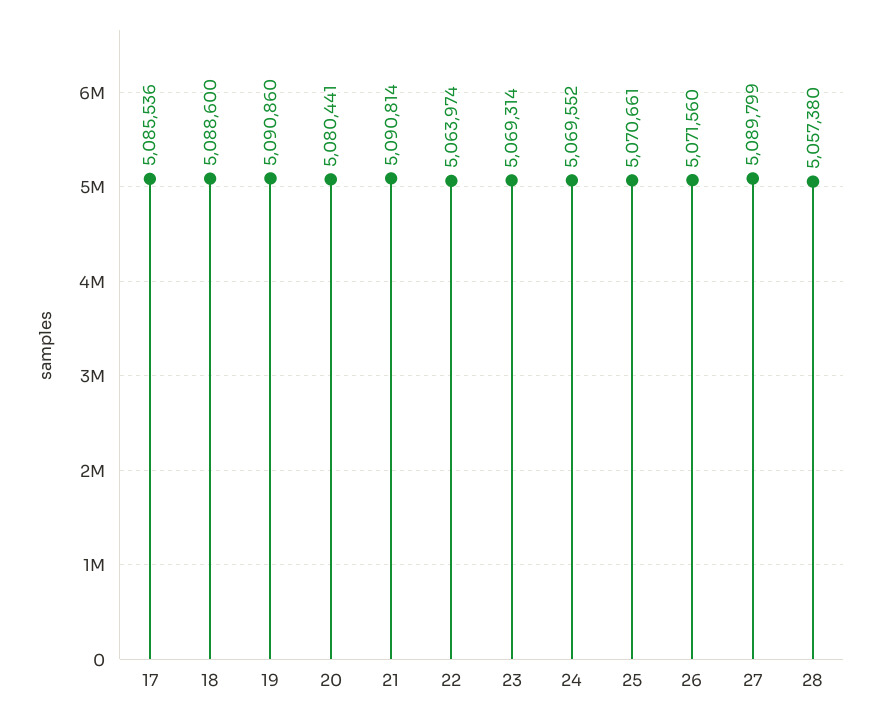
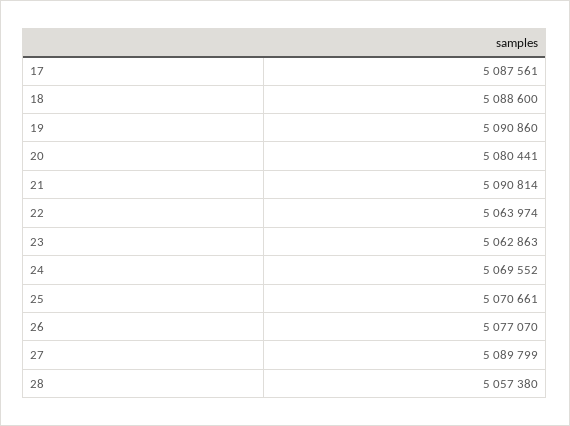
17: 5085536 -> 5087561
23: 5069314 -> 5062863
26: 5071560 -> 5077070

